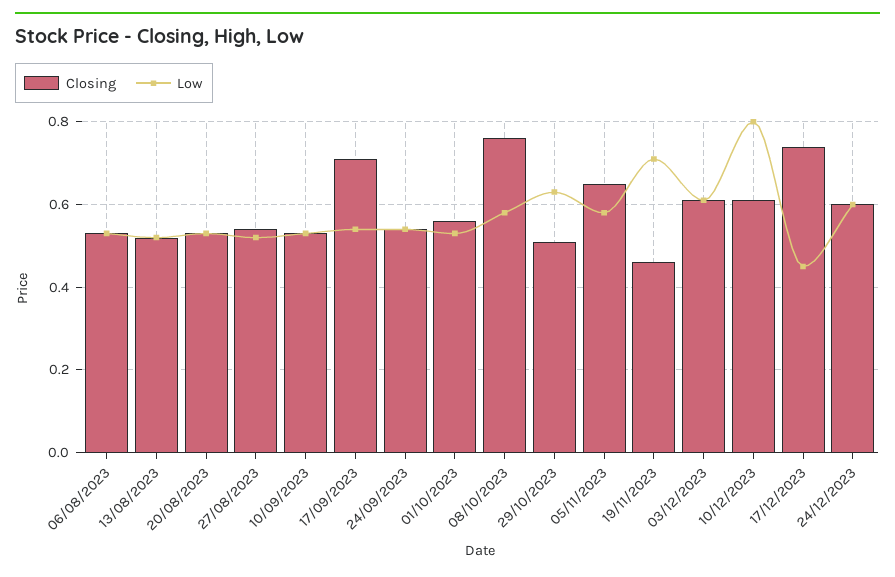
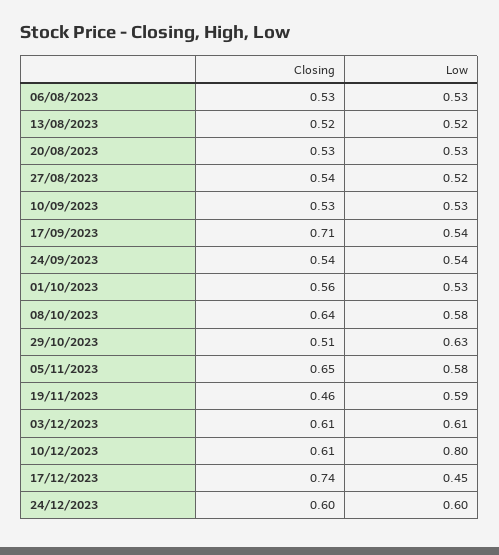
Closing, 08/10/2023: 0.75 -> 0.64
Low, 19/11/2023: 0.7 -> 0.59

